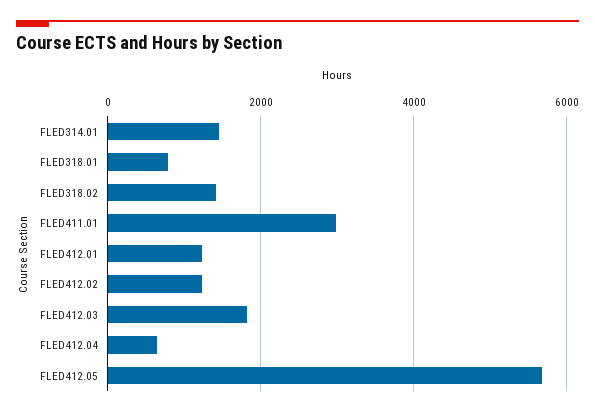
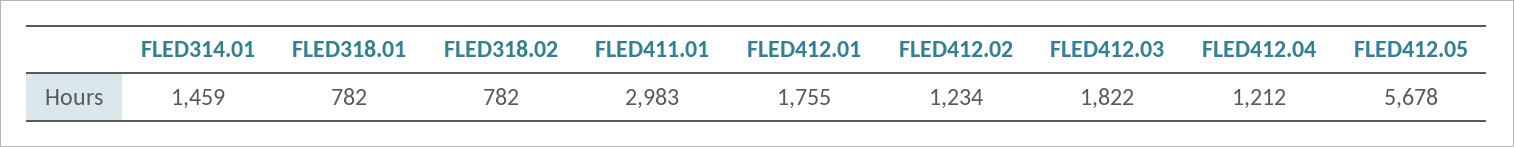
FLED318.02: 1400 -> 782
FLED412.01: 1200 -> 1755
FLED412.04: 600 -> 1212

